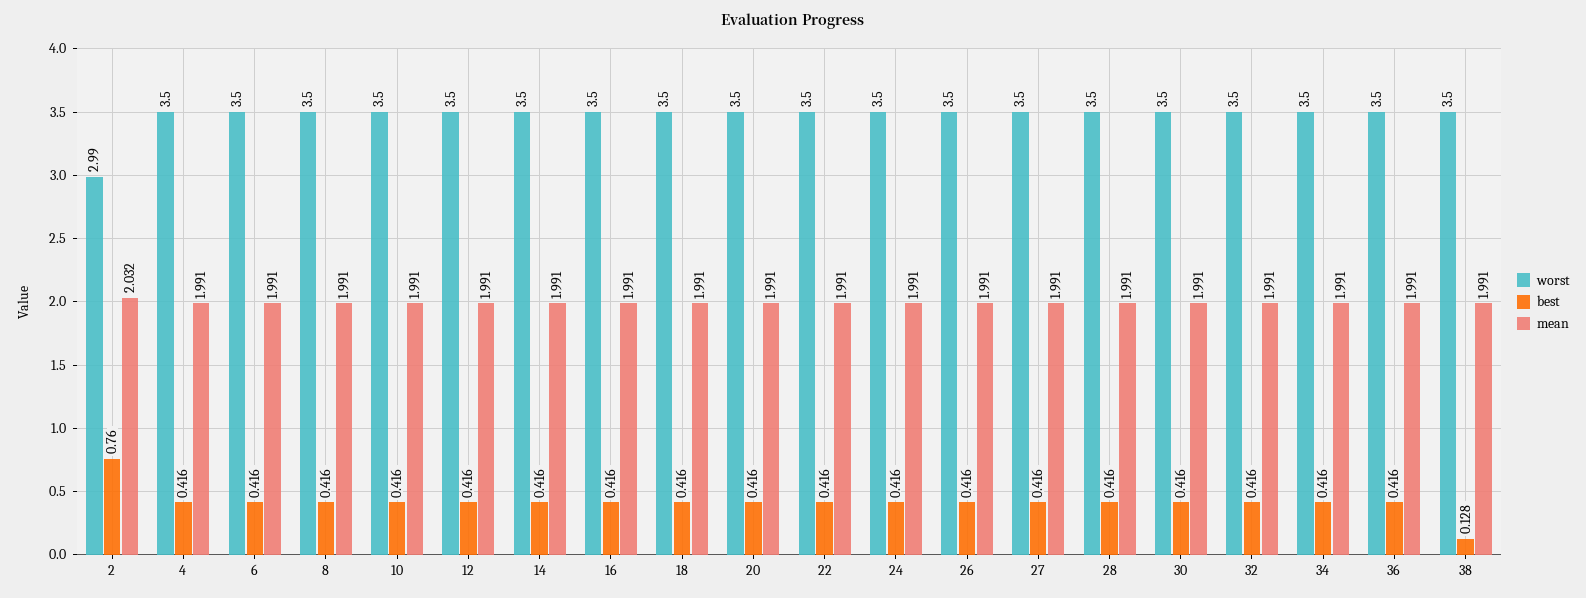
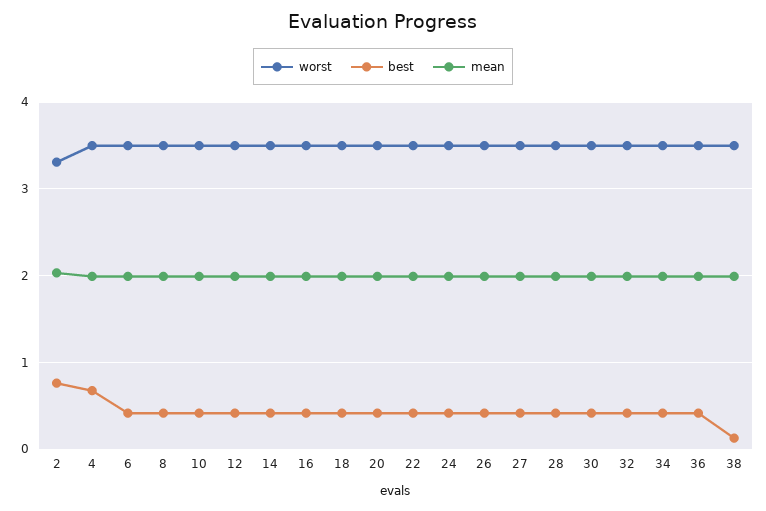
worst, 2: 2.99 -> 3.3
best, 4: 0.416 -> 0.7

